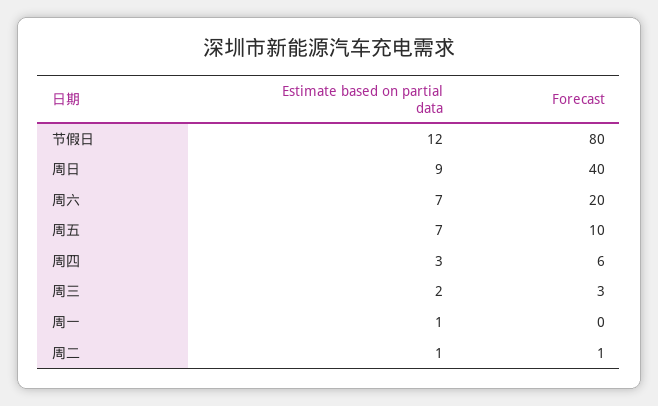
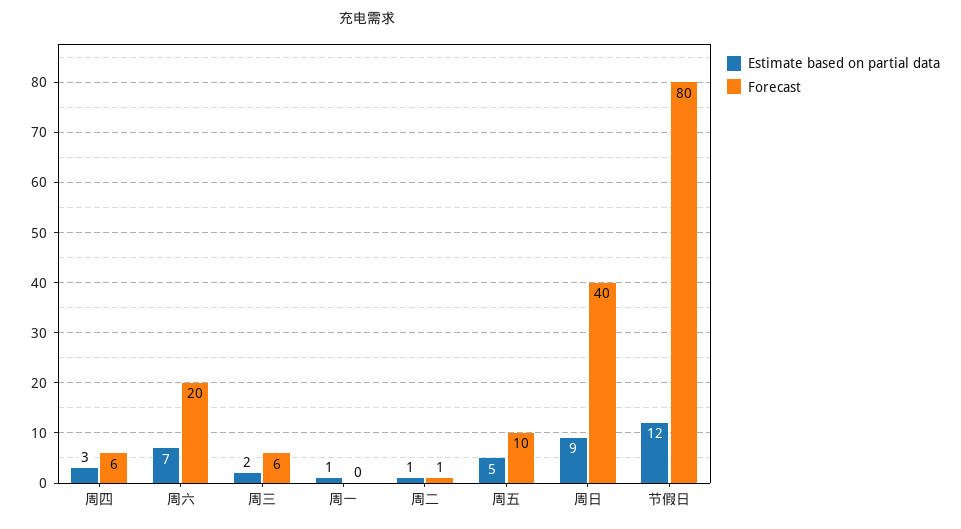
Estimate based on partial data, 周五: 7 -> 5
Forecast, 周三: 3 -> 6

